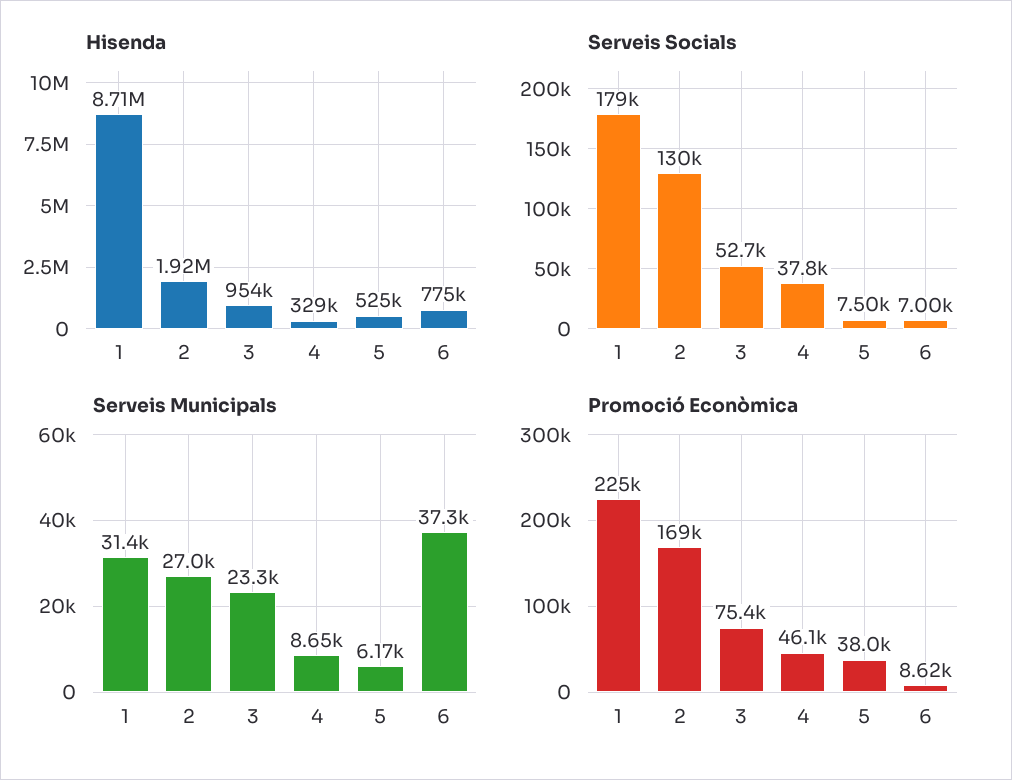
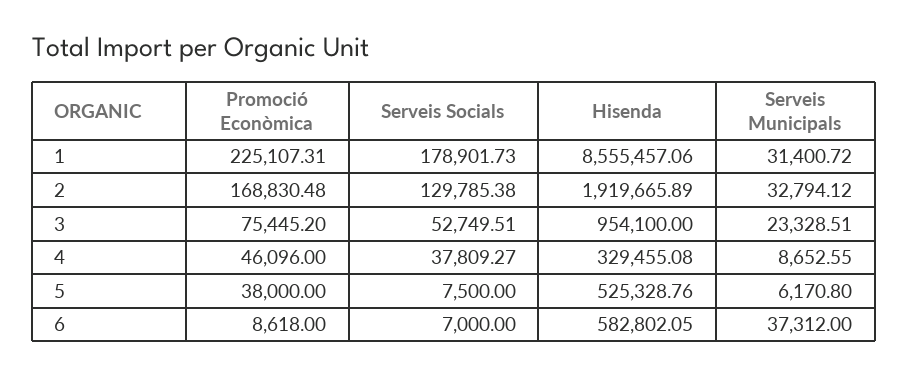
Hisenda, 1: 8710000 -> 8555457.06
Hisenda, 6: 775000 -> 582802.05
Serveis Municipals, 2: 27000 -> 32794.12

